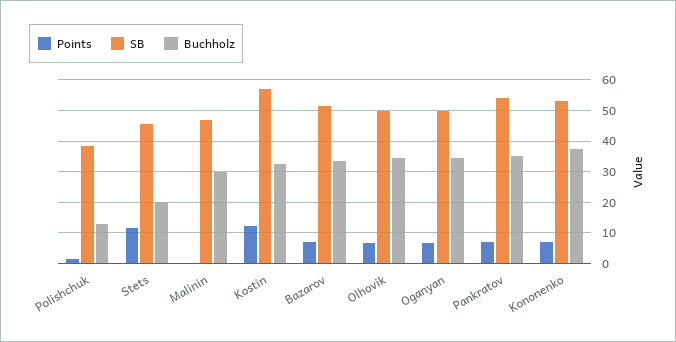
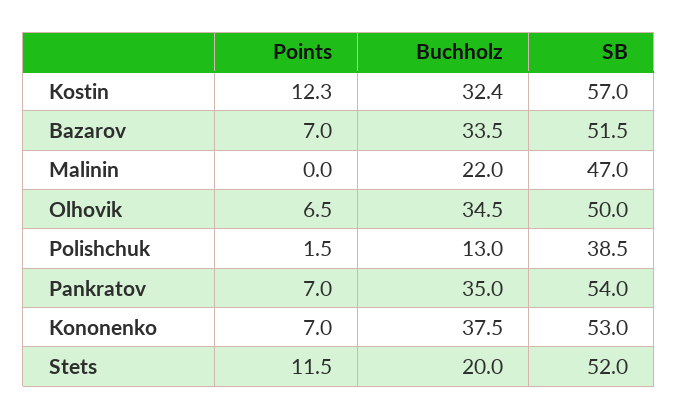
SB, Stets: 46 -> 52
Buchholz, Malinin: 30 -> 22
Points, Oganyan: 6 -> none
SB, Oganyan: 50 -> none
Buchholz, Oganyan: 34 -> none

